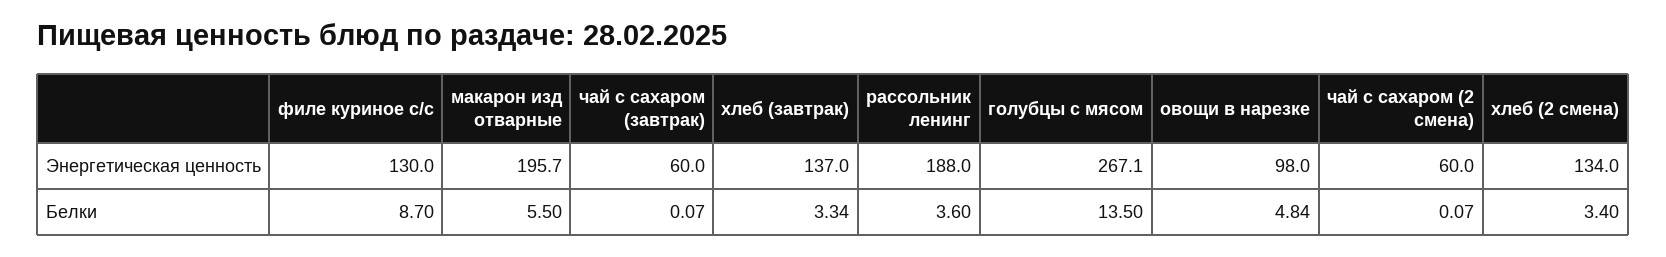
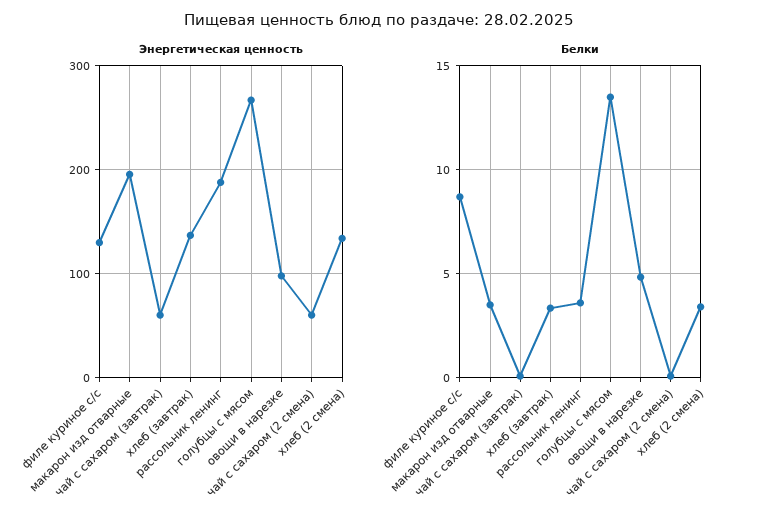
Белки, макарон изд отварные: 5.5 -> 3.5

